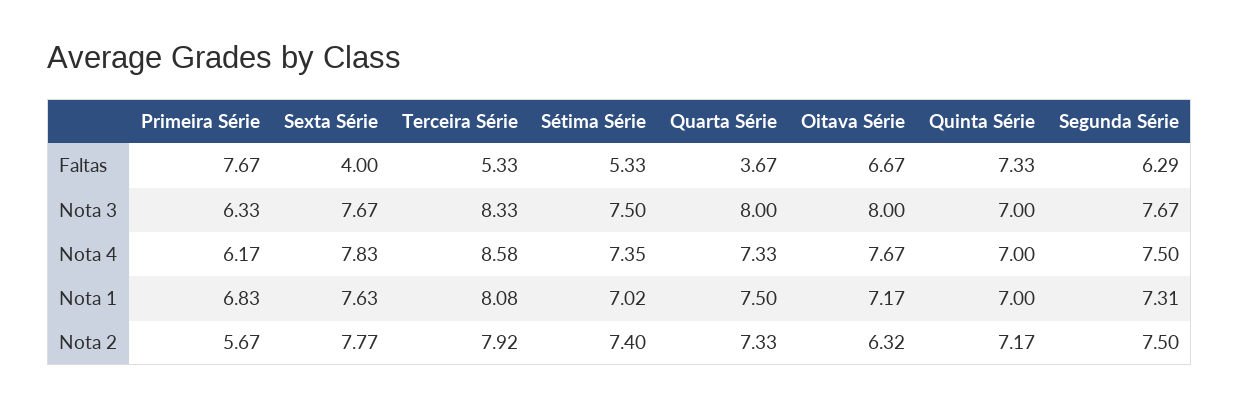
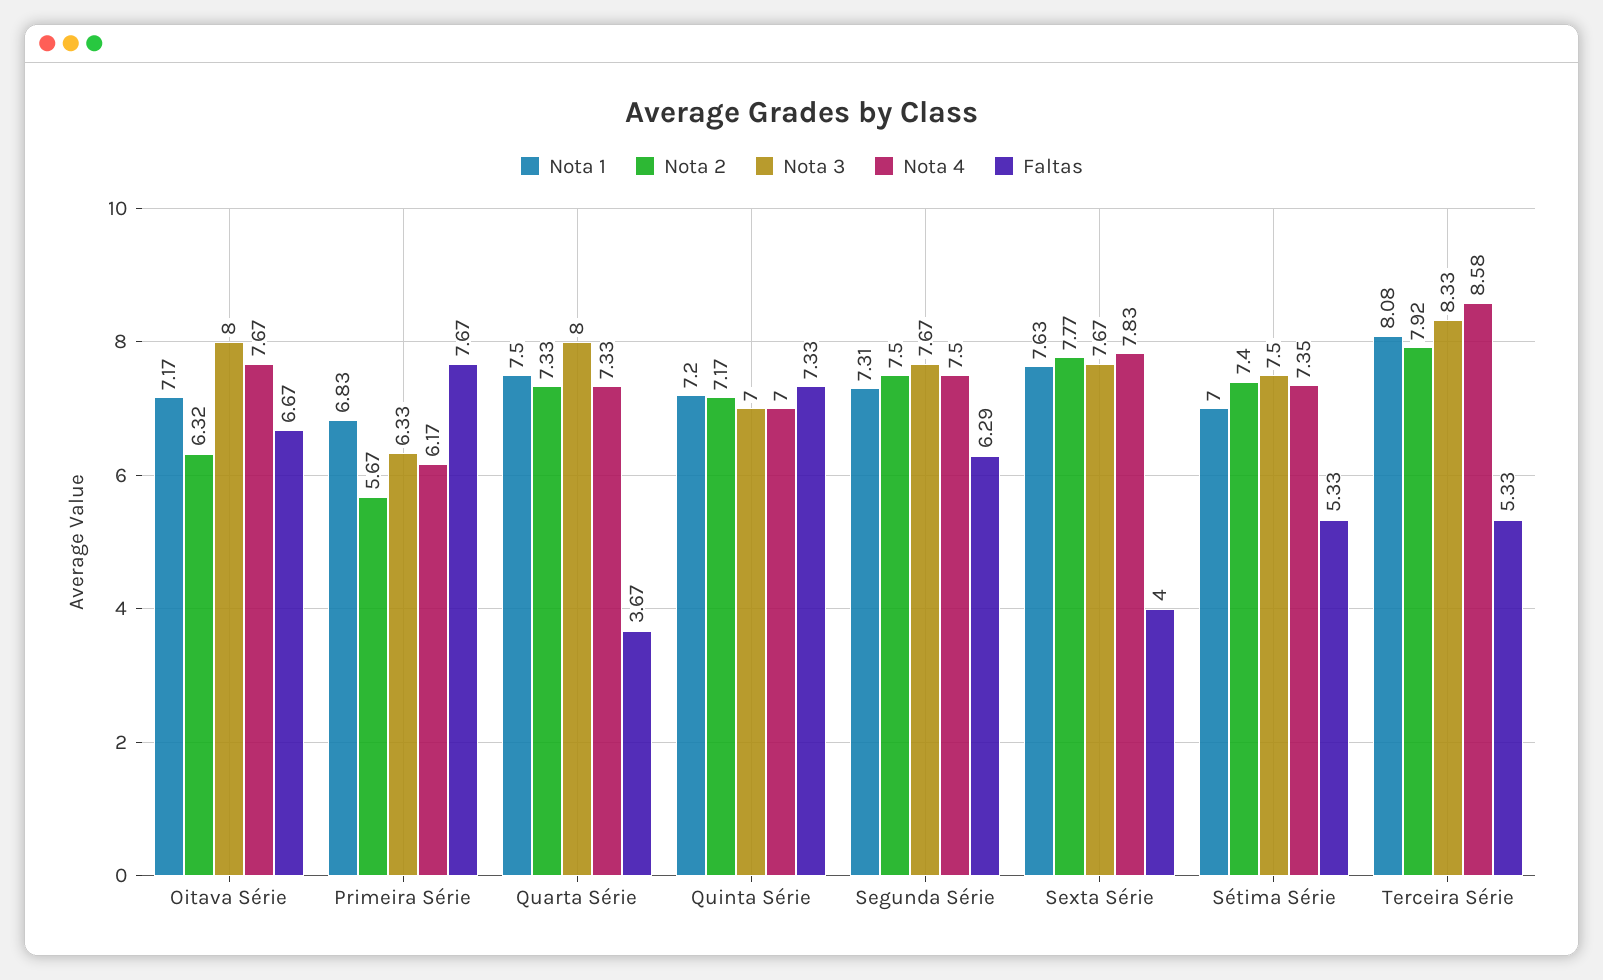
Nota 1, Sétima Série: 7.02 -> 7
Nota 1, Quinta Série: 7 -> 7.2

